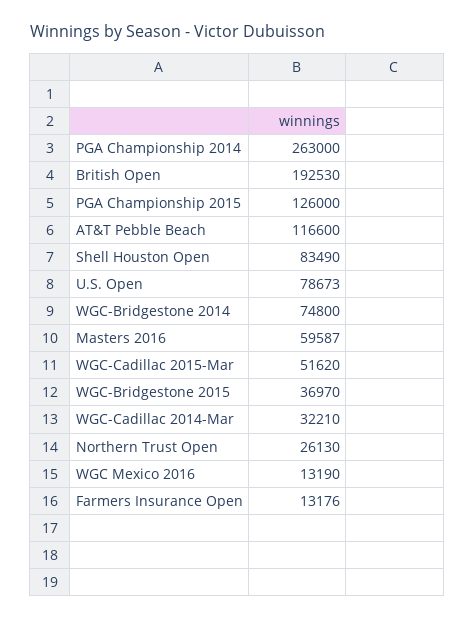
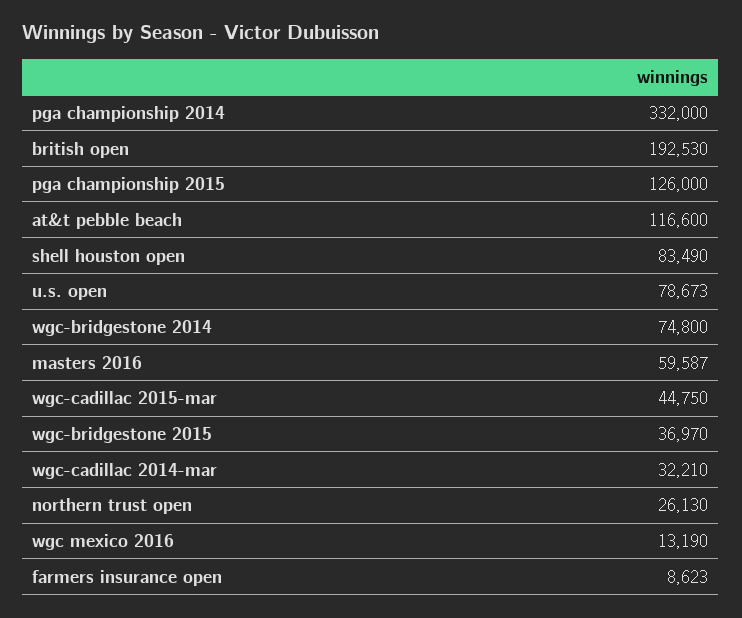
PGA Championship 2014: 263000 -> 332000
WGC-Cadillac 2015-Mar: 51620 -> 44750
Farmers Insurance Open: 13176 -> 8623

